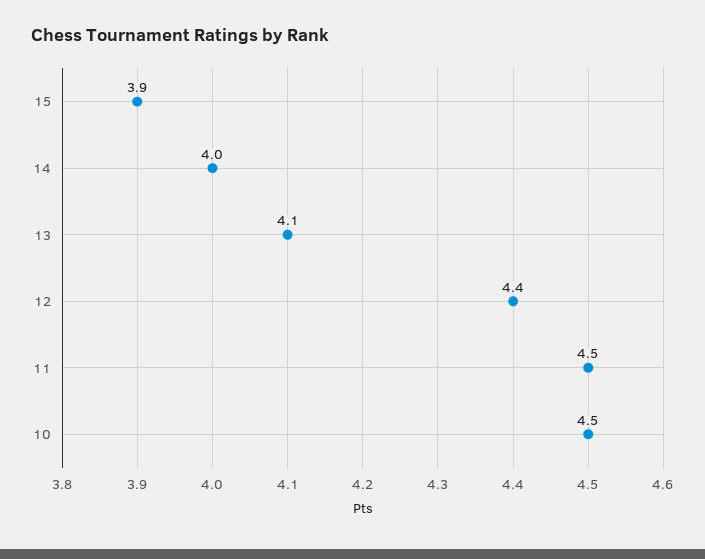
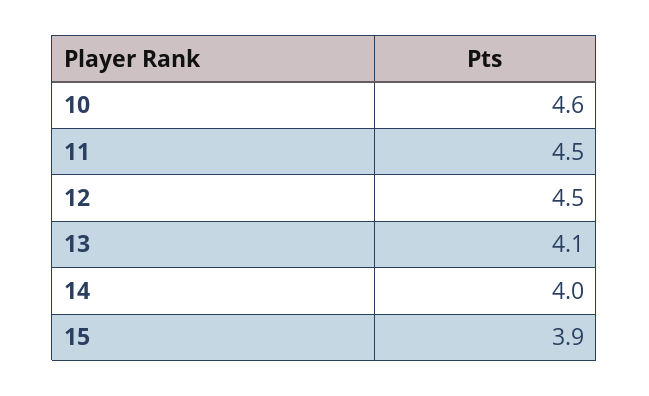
12: 4.4 -> 4.5
10: 4.5 -> 4.6

